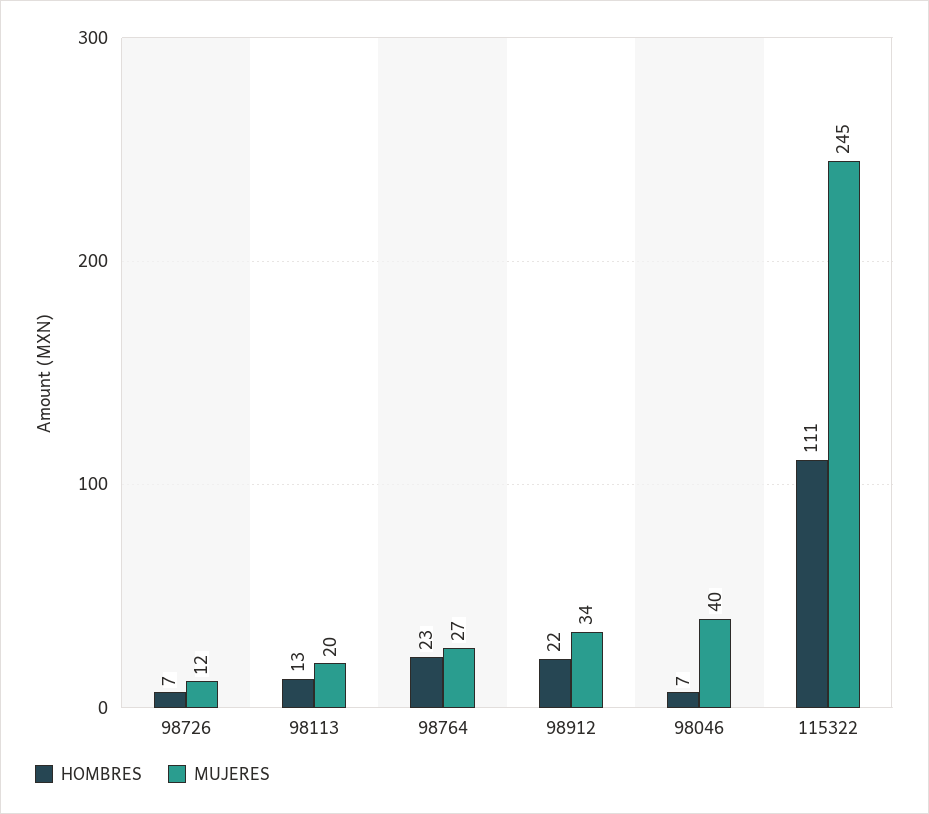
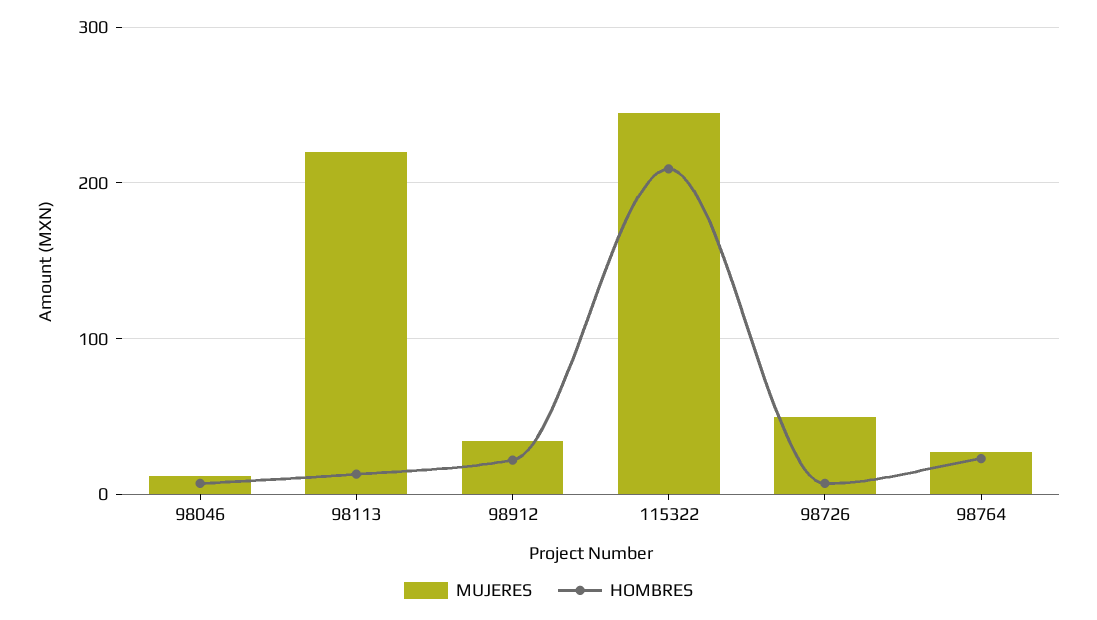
MUJERES, 98726: 12 -> 50
MUJERES, 98113: 20 -> 220
MUJERES, 98046: 40 -> 10
HOMBRES, 115322: 111 -> 210

